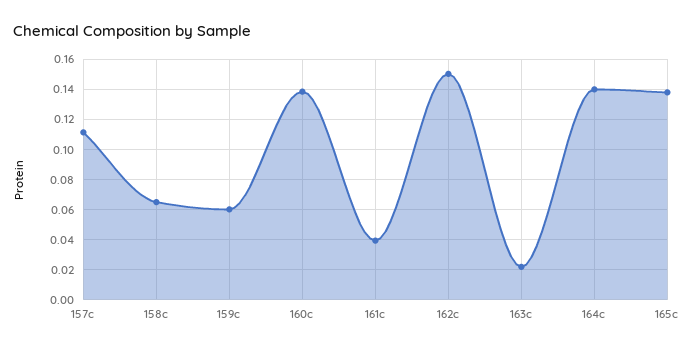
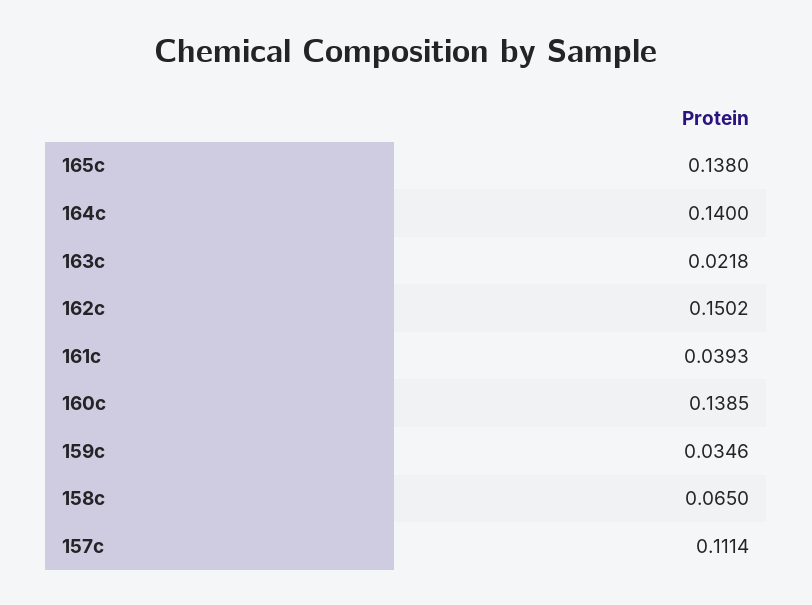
159c: 0.06 -> 0.0346

